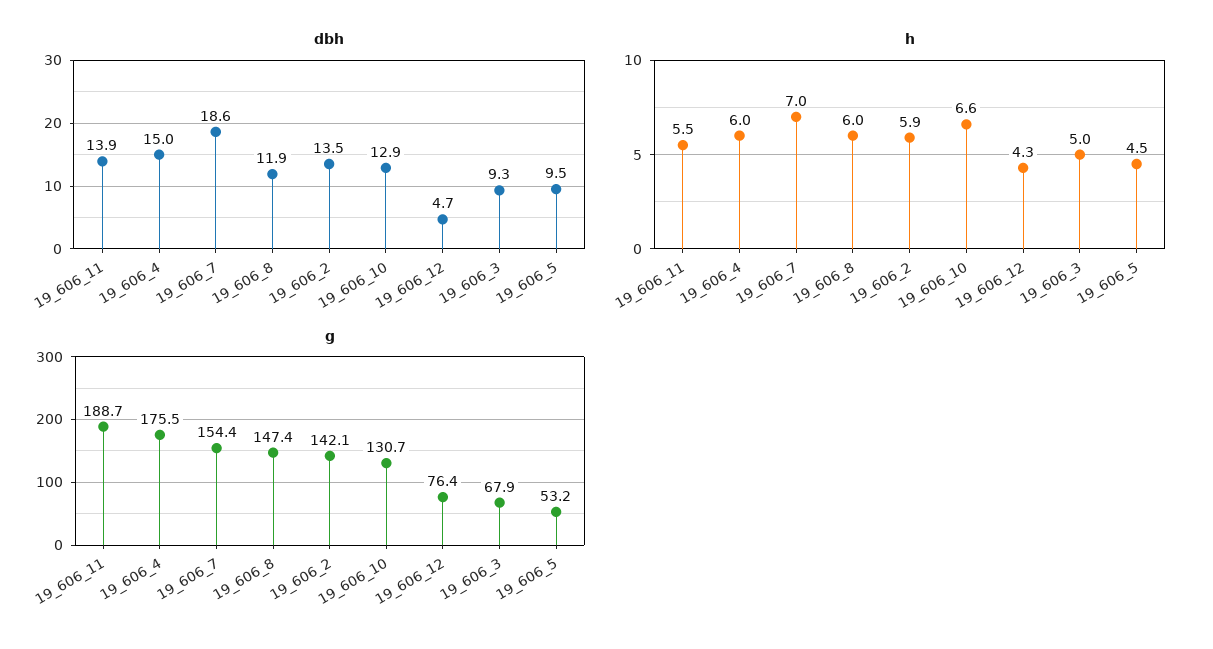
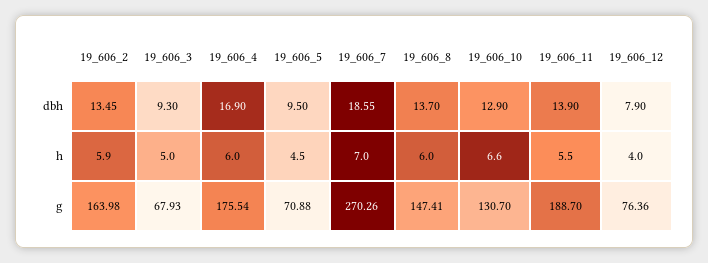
dbh, 19_606_4: 15 -> 16.9
dbh, 19_606_8: 11.9 -> 13.7
dbh, 19_606_12: 4.7 -> 7.9
h, 19_606_12: 4.3 -> 4
g, 19_606_7: 154.4 -> 270.26
g, 19_606_2: 142.1 -> 163.98
g, 19_606_5: 53.2 -> 70.88

